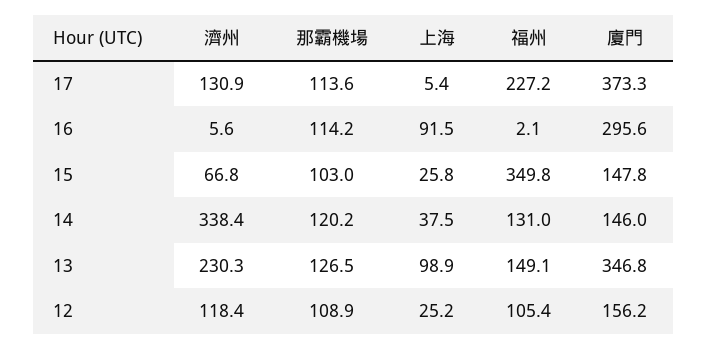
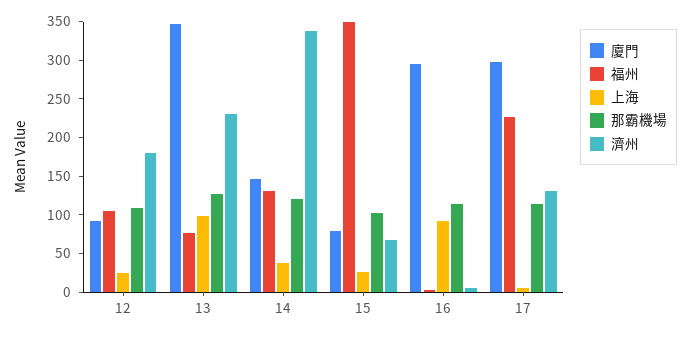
廈門, 17: 373.3 -> 300
廈門, 15: 147.8 -> 75
福州, 13: 149.1 -> 75
濟州, 12: 118.4 -> 175
廈門, 12: 156.2 -> 100

